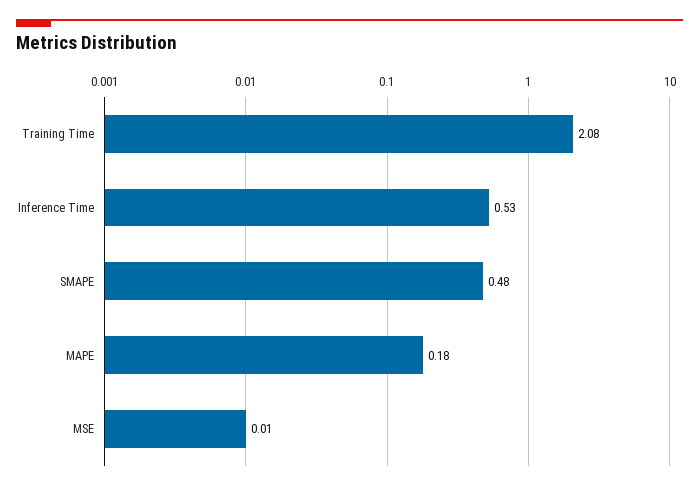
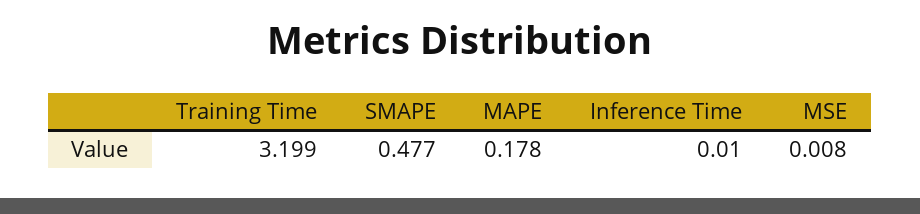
Training Time: 2.08 -> 3.199
Inference Time: 0.53 -> 0.01

